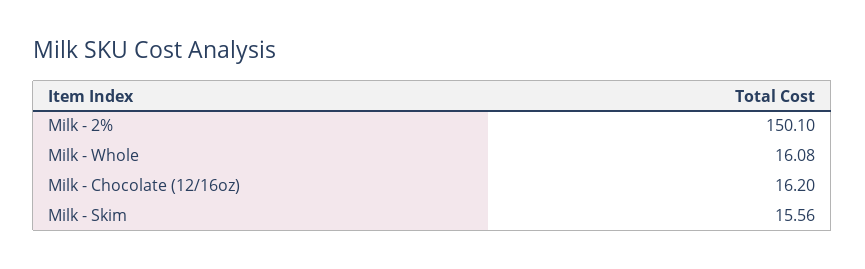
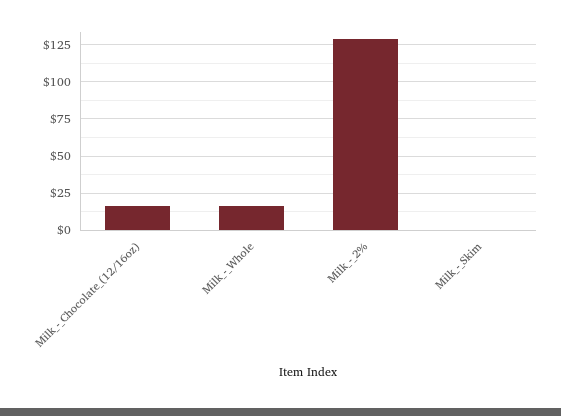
Milk - 2%: 150.1 -> 130
Milk - Skim: 15.56 -> 0

